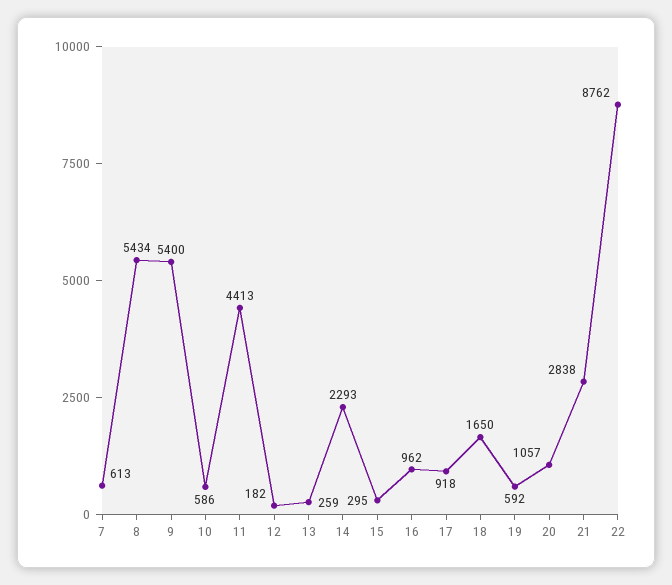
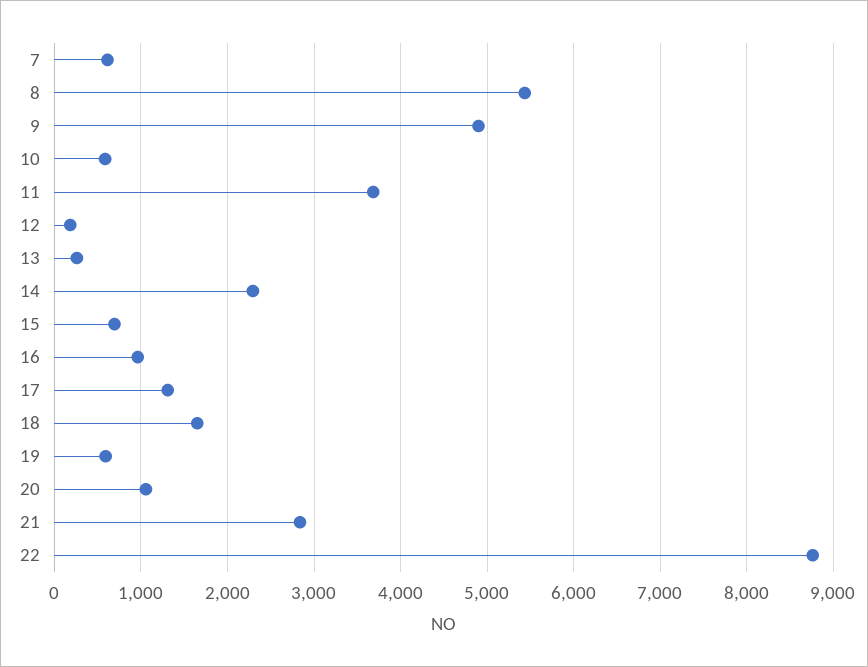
9: 5400 -> 4900
11: 4413 -> 3700
15: 295 -> 700
17: 918 -> 1300

